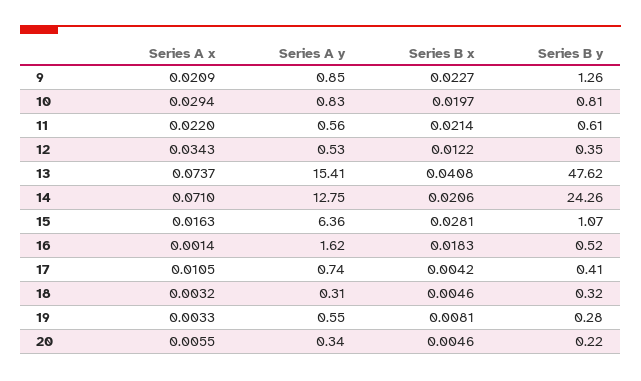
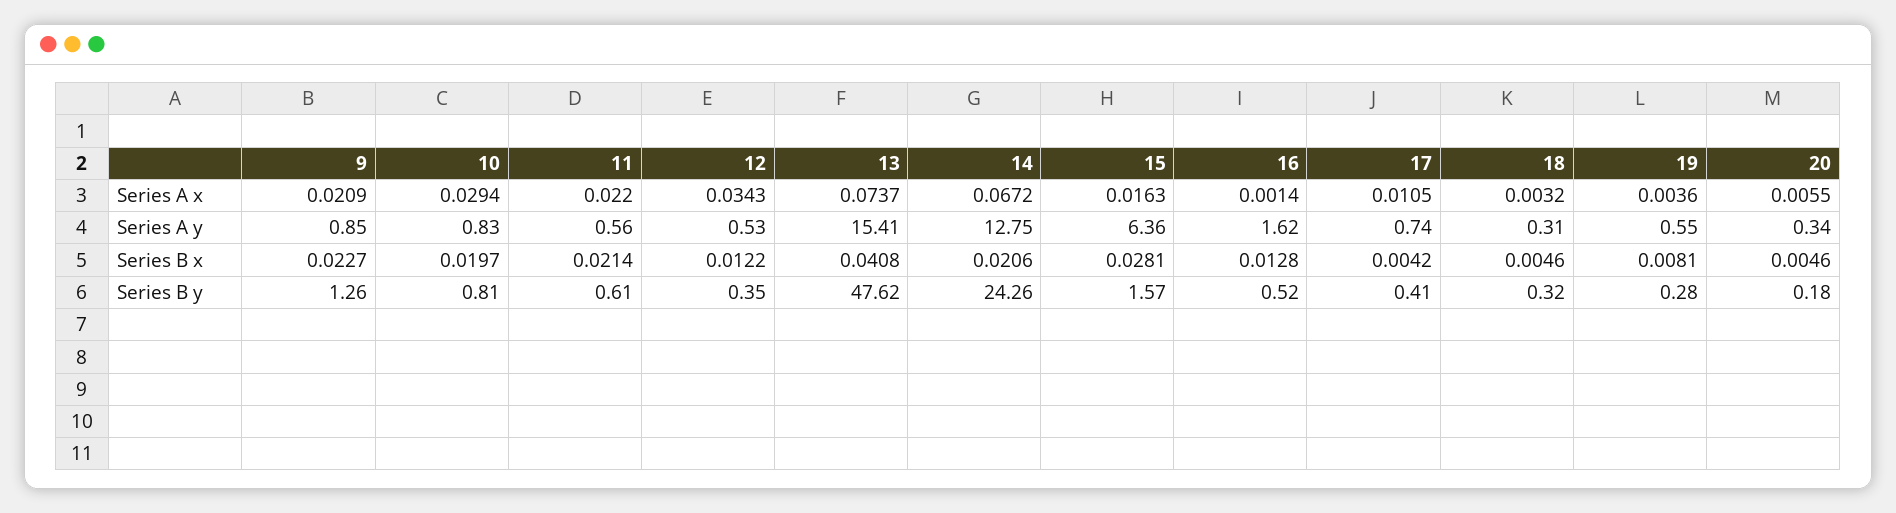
Series A x, 14: 0.071 -> 0.0672
Series B y, 15: 1.07 -> 1.57
Series B x, 16: 0.0183 -> 0.0128
Series A x, 19: 0.0033 -> 0.0036
Series B y, 20: 0.22 -> 0.18

